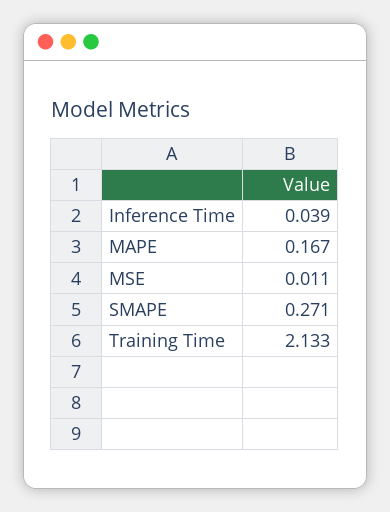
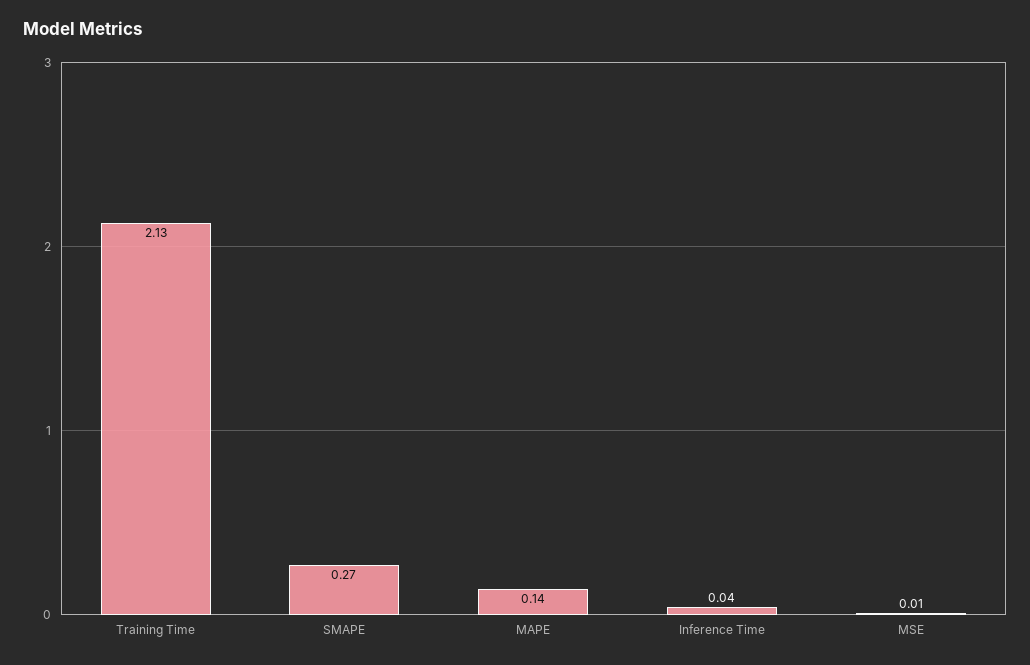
MAPE: 0.167 -> 0.14

